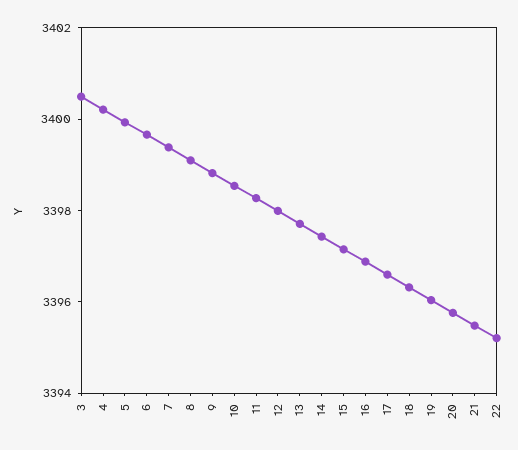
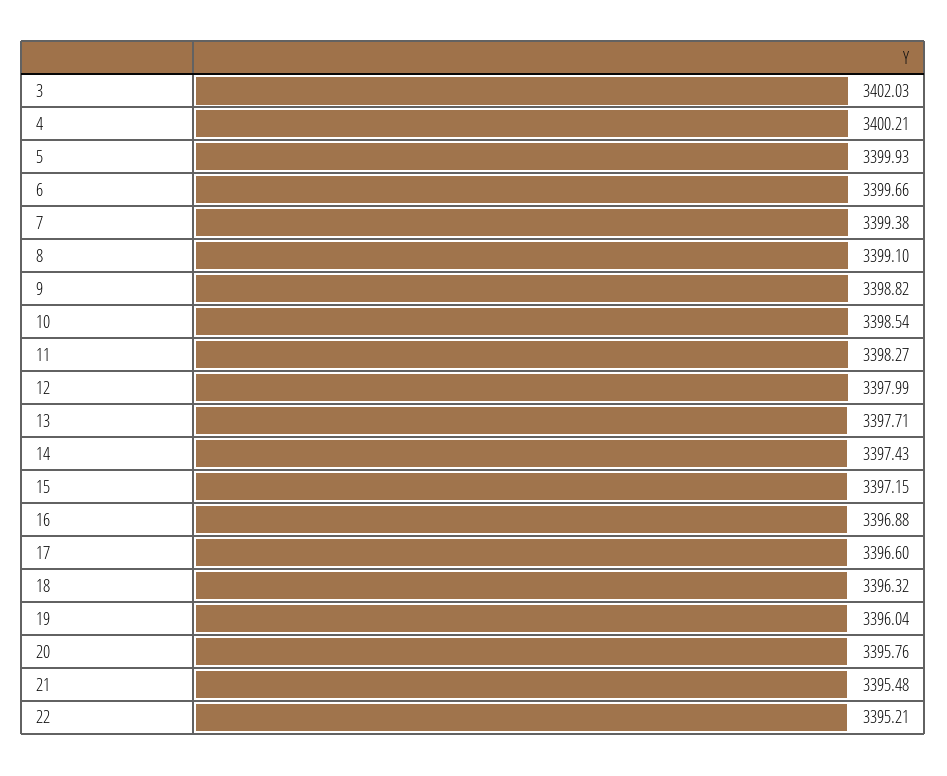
3: 3400.5 -> 3402.03

